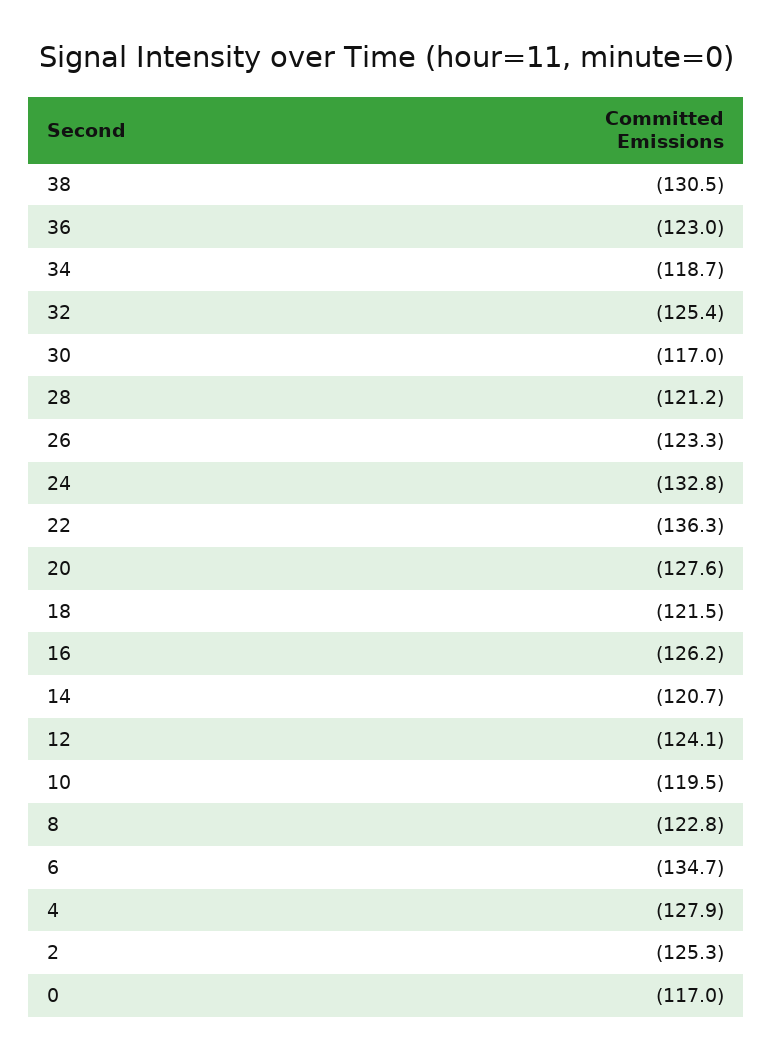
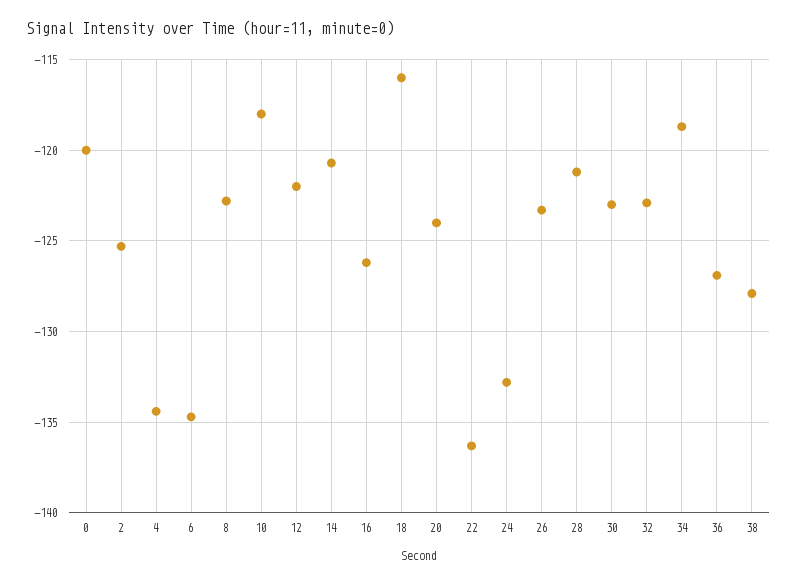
38: -130.5 -> -128
36: -123 -> -127
32: -125.4 -> -123
30: -117 -> -123
20: -127.6 -> -124
18: -121.5 -> -116
12: -124.1 -> -122
10: -119.5 -> -118
4: -127.9 -> -134.5
0: -117 -> -120

